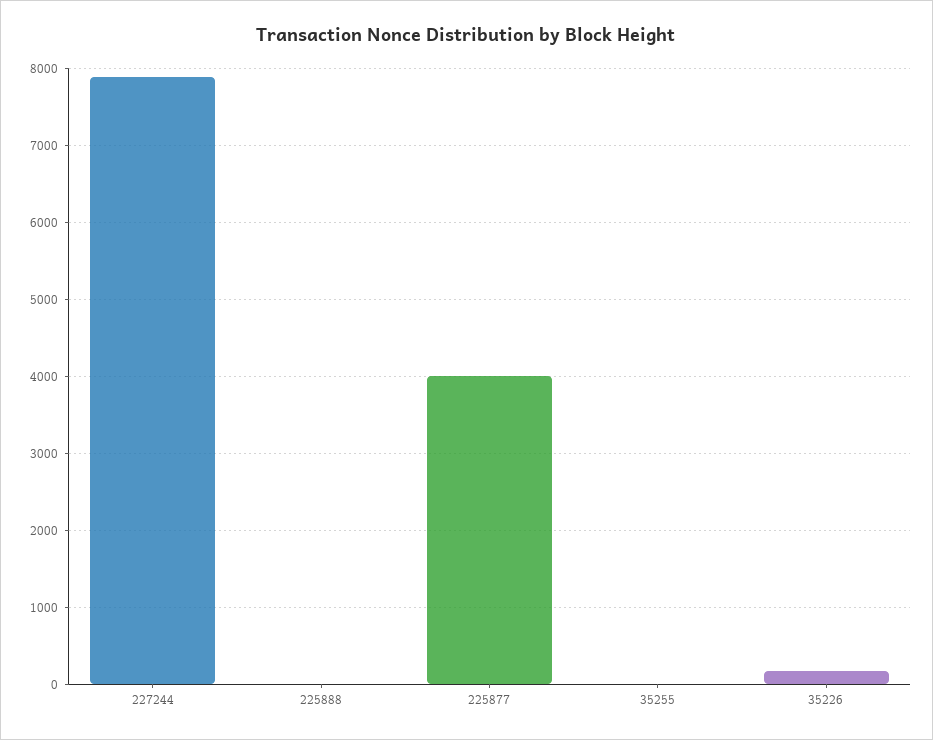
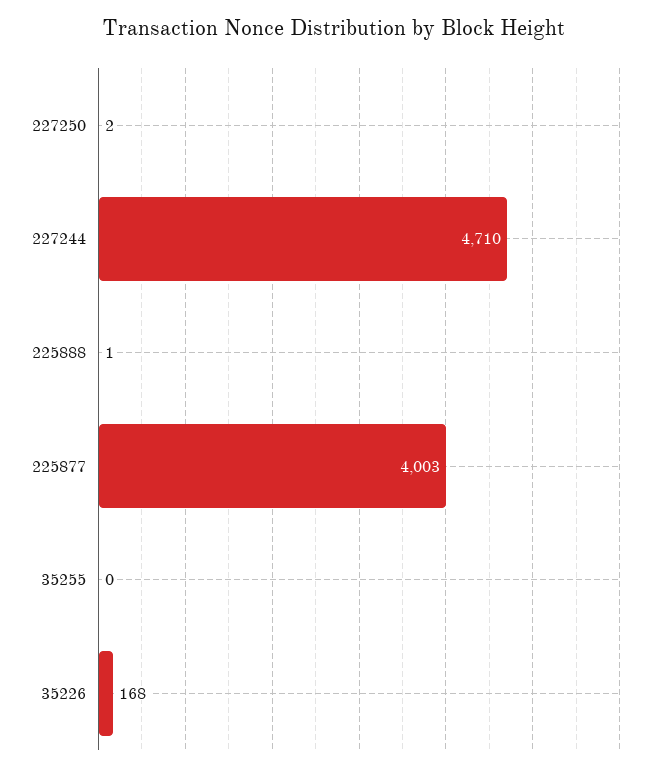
227244: 7900 -> 4710
227250: none -> 2

